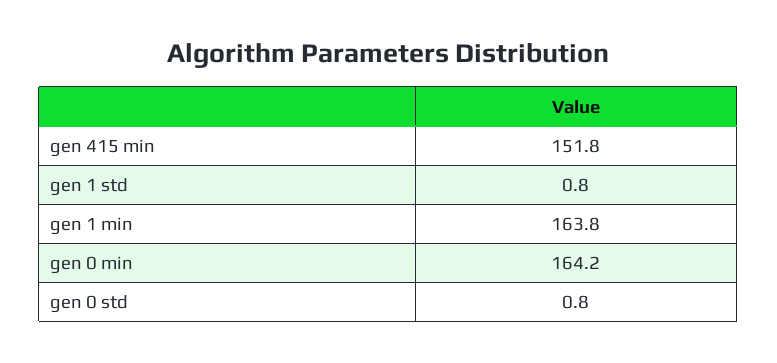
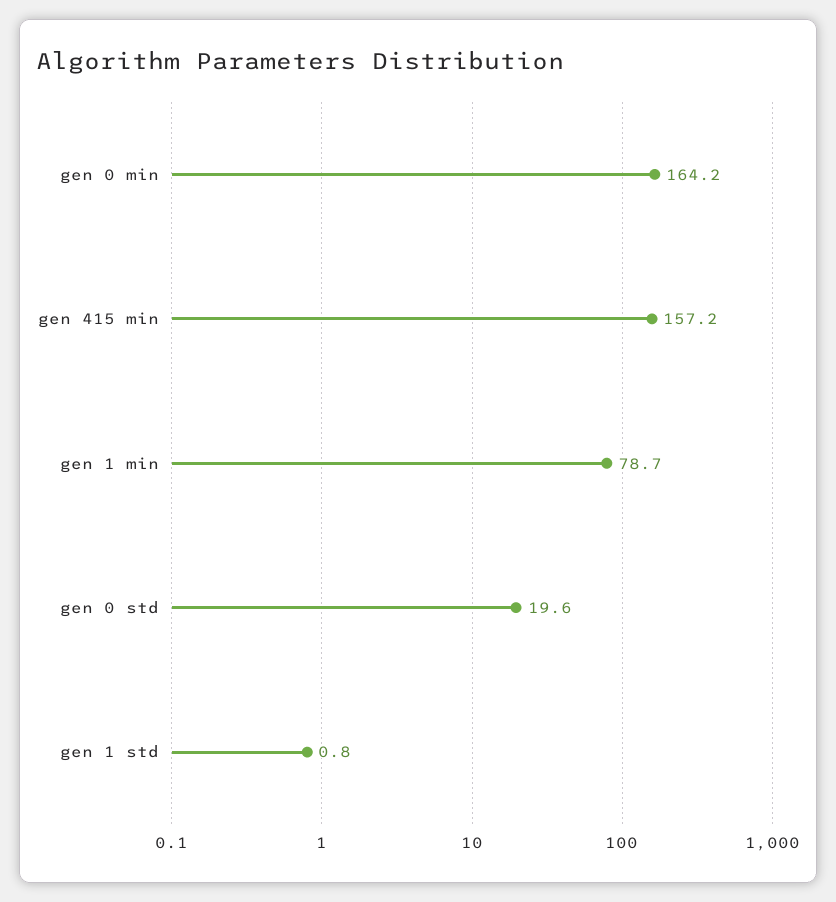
gen 415 min: 151.8 -> 157.2
gen 1 min: 163.8 -> 78.7
gen 0 std: 0.8 -> 19.6

